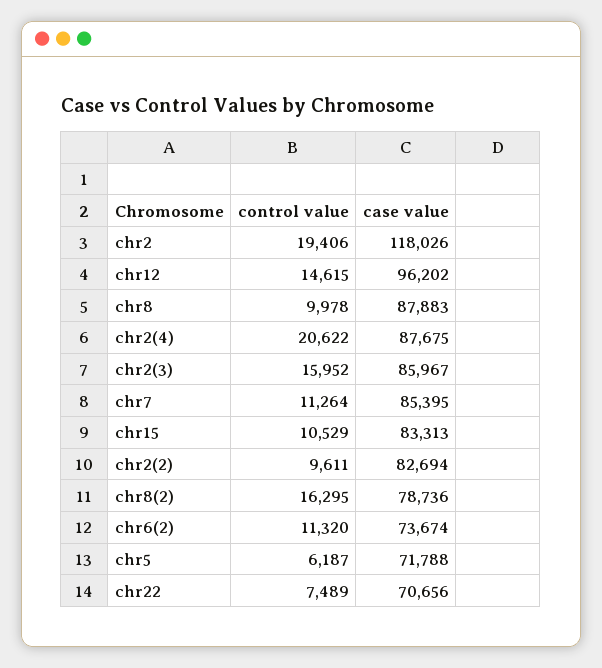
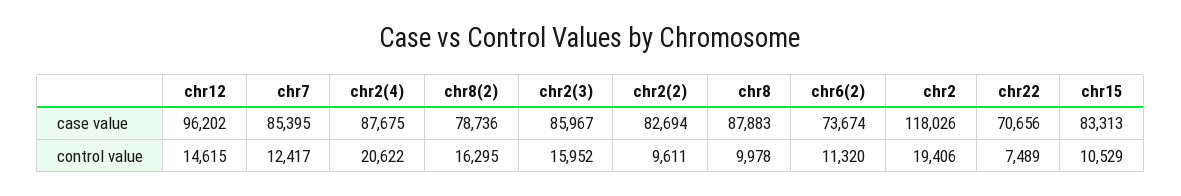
control value, chr7: 11264 -> 12417
control value, chr5: 6187 -> none
case value, chr5: 71788 -> none

